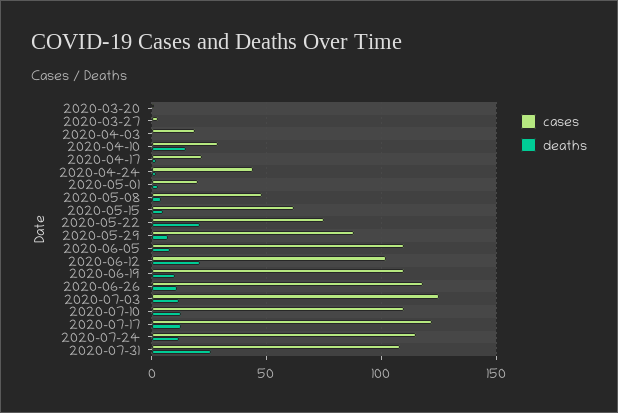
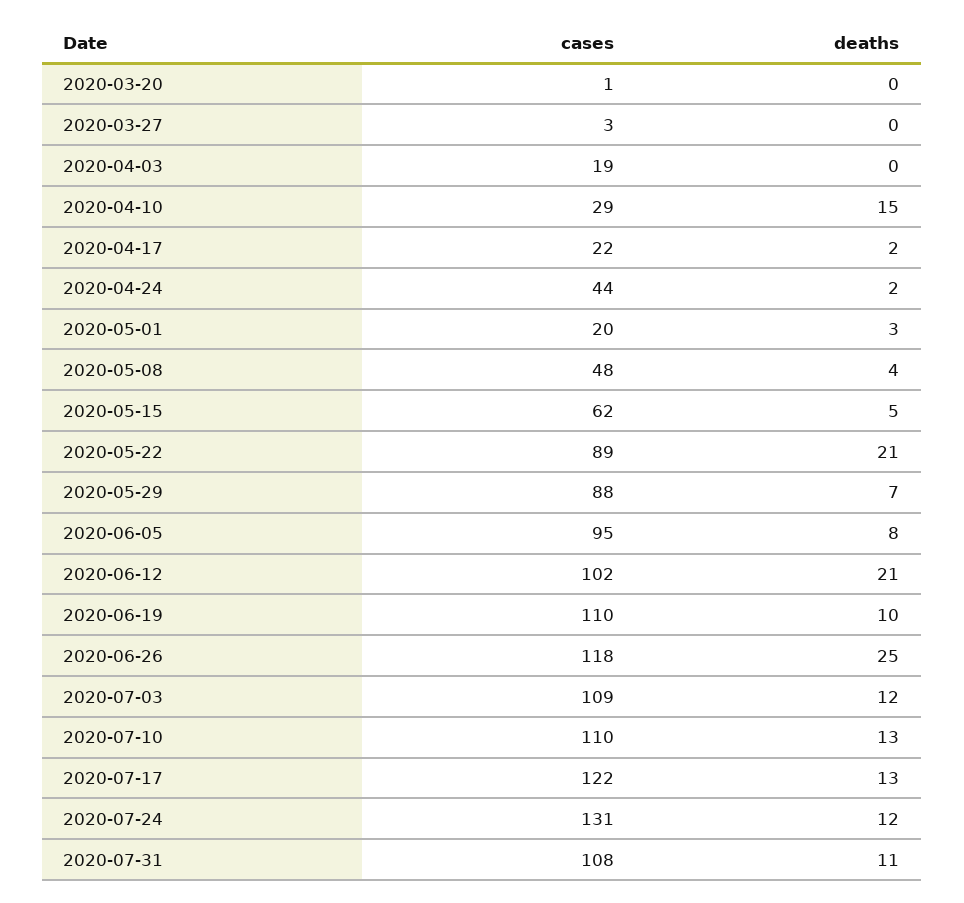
cases, 2020-05-22: 75 -> 89
cases, 2020-06-05: 110 -> 95
deaths, 2020-06-26: 10 -> 25
cases, 2020-07-03: 125 -> 109
cases, 2020-07-24: 115 -> 131
deaths, 2020-07-31: 25 -> 11

